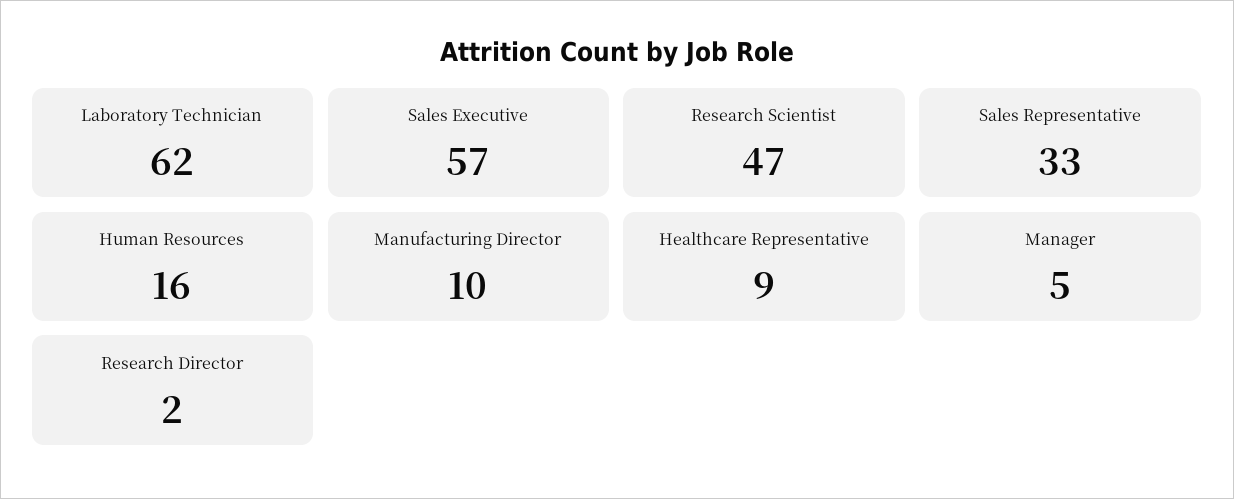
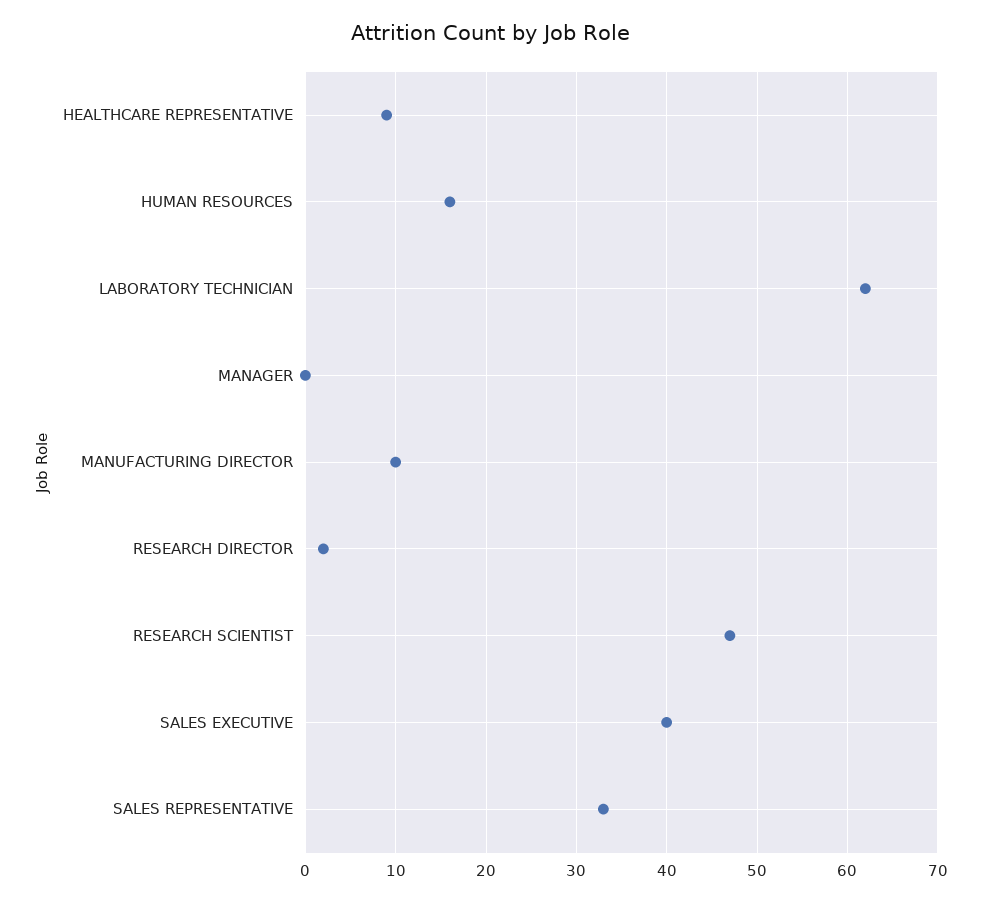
Sales Executive: 57 -> 40
Manager: 5 -> 0

